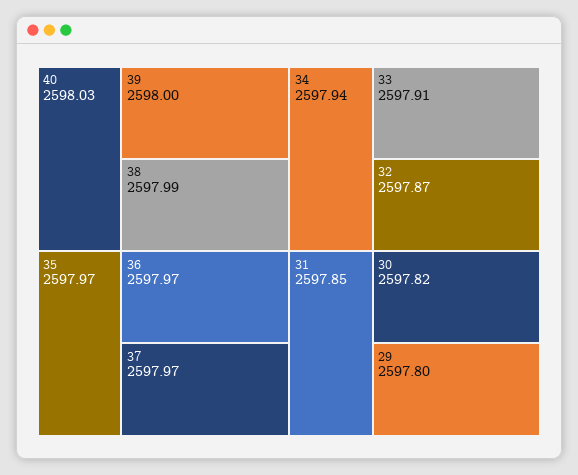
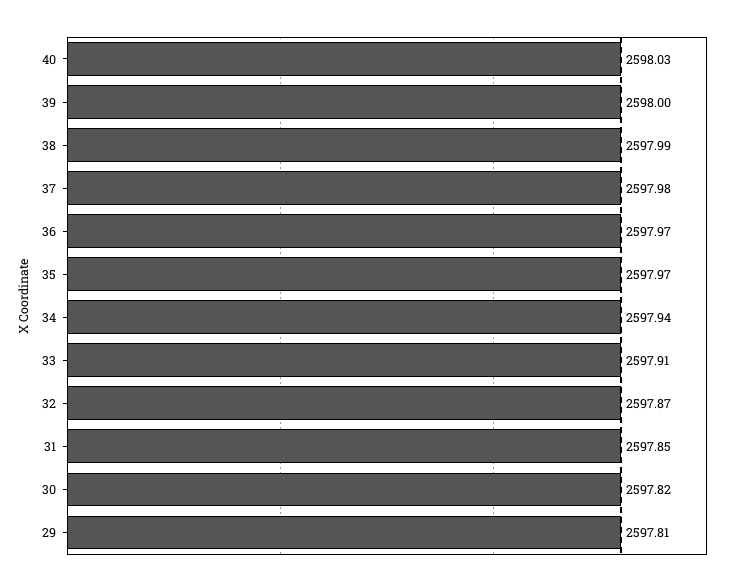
37: 2597.97 -> 2597.98
29: 2597.8 -> 2597.81

